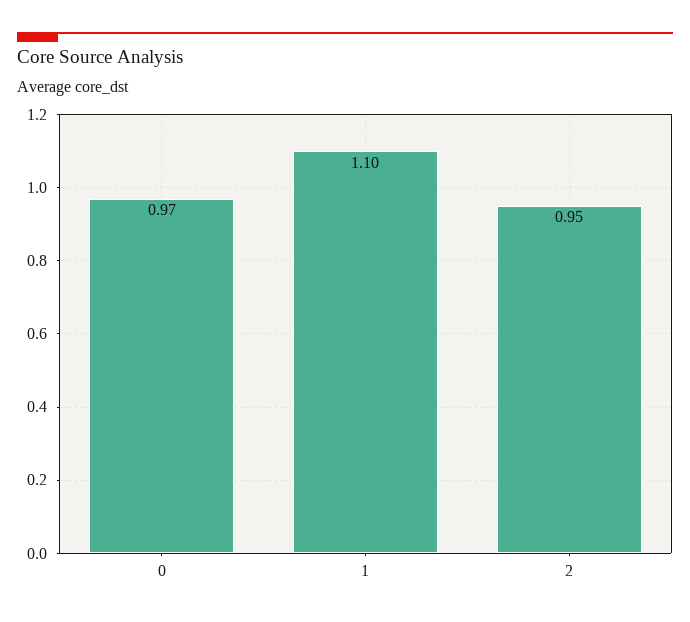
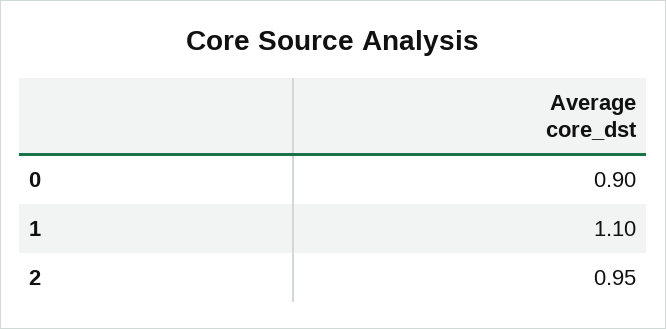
0: 0.97 -> 0.9

